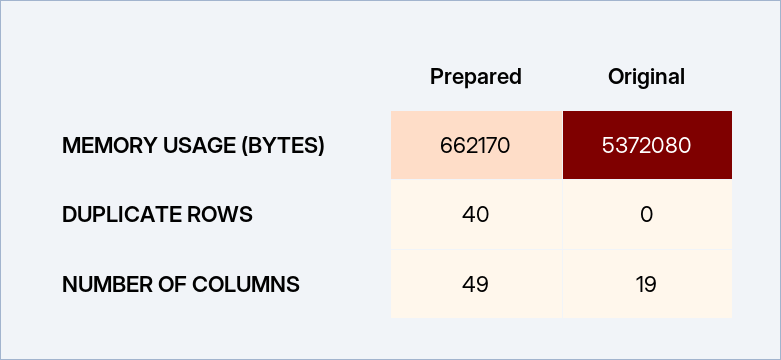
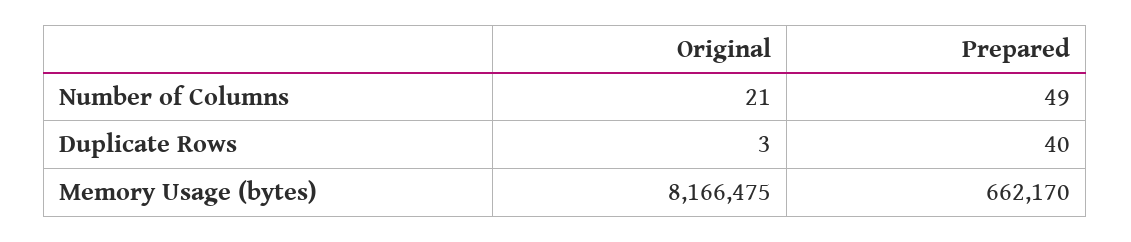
Original, MEMORY USAGE (BYTES): 5372080 -> 8166475
Original, DUPLICATE ROWS: 0 -> 3
Original, NUMBER OF COLUMNS: 19 -> 21

